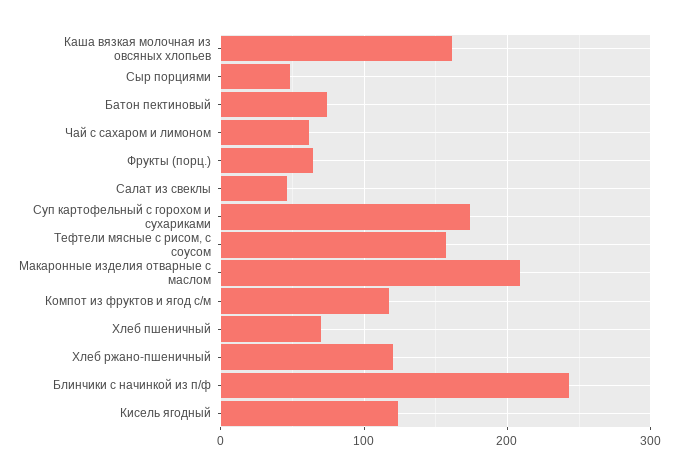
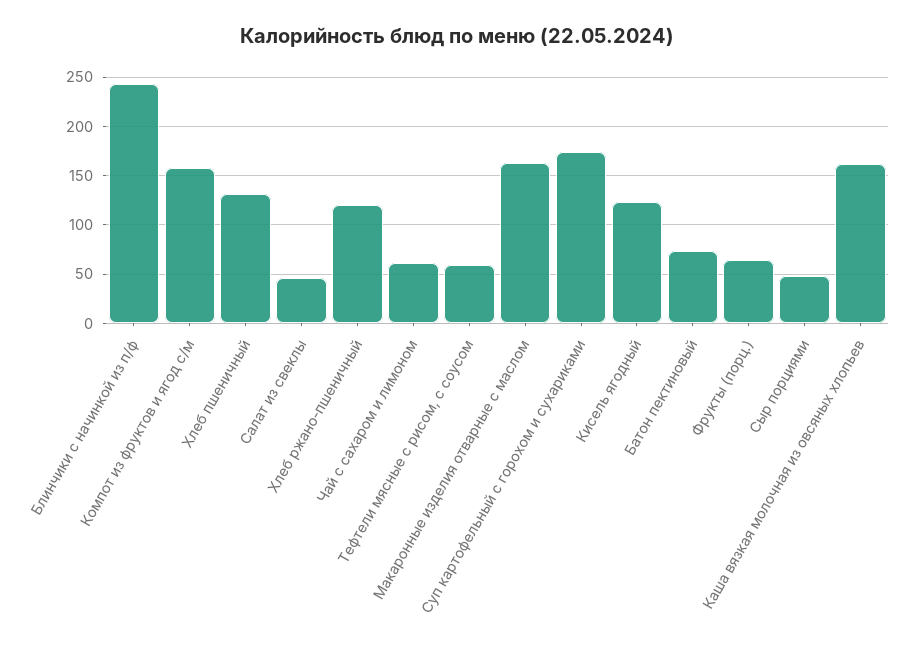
Тефтели мясные с рисом, с соусом: 160 -> 60
Макаронные изделия отварные с маслом: 210 -> 160
Компот из фруктов и ягод с/м: 120 -> 160
Хлеб пшеничный: 70 -> 130

